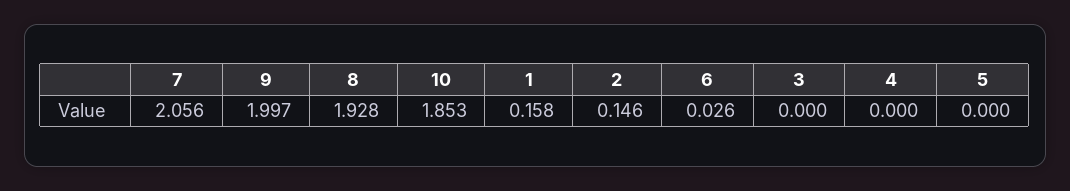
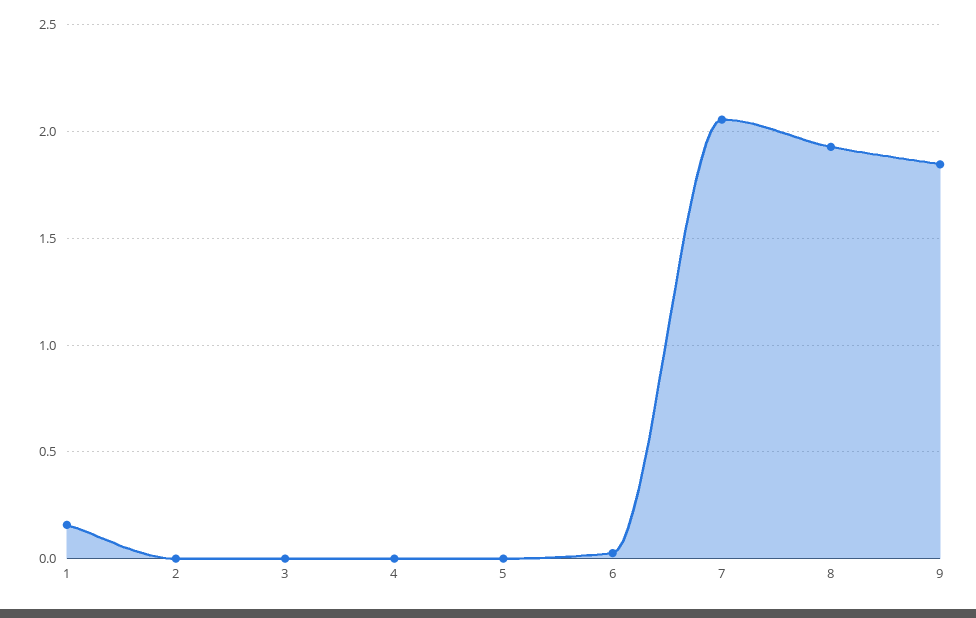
9: 1.997 -> 1.85
10: 1.853 -> none
2: 0.146 -> 0

